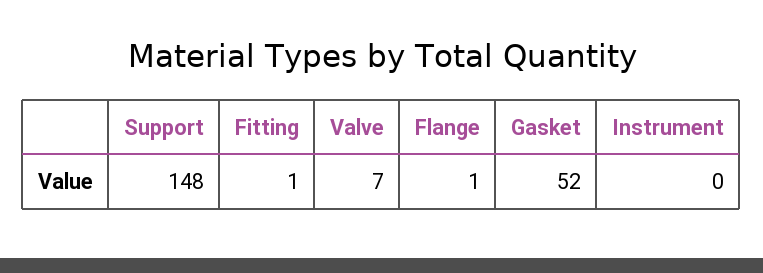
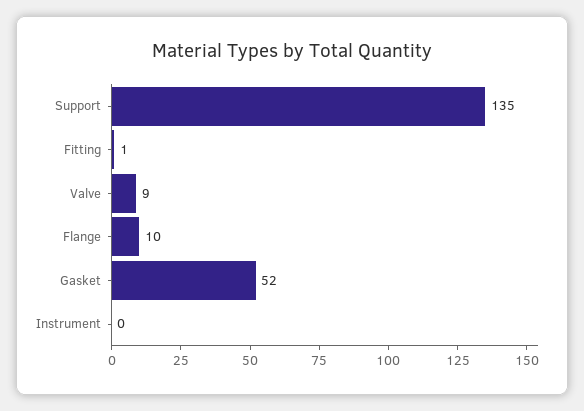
Support: 148 -> 135
Valve: 7 -> 9
Flange: 1 -> 10

